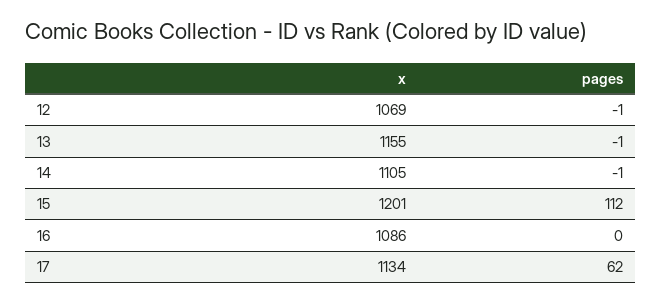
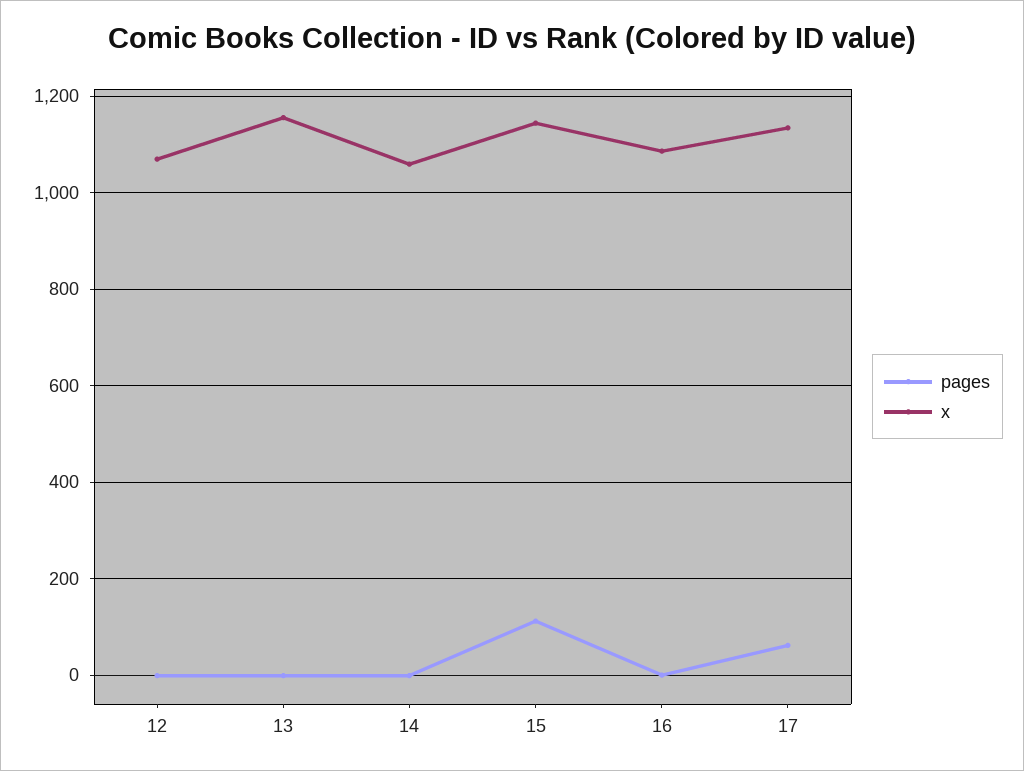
x, 14: 1105 -> 1060
x, 15: 1201 -> 1140

